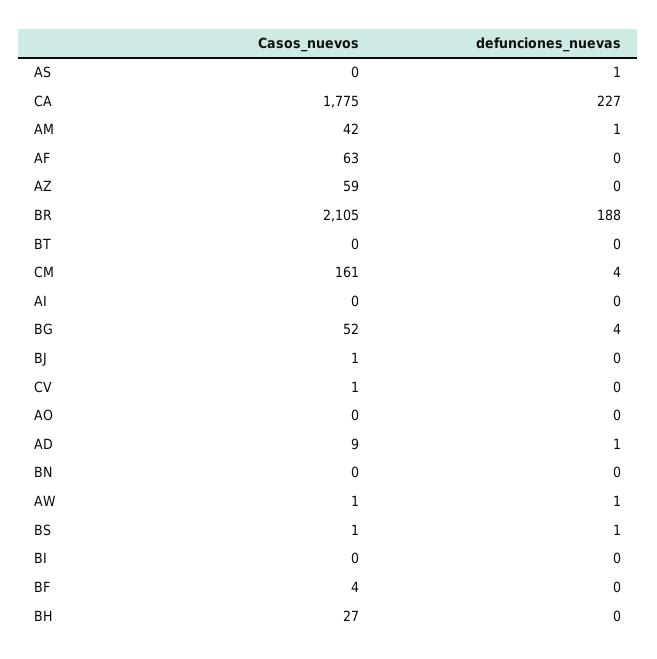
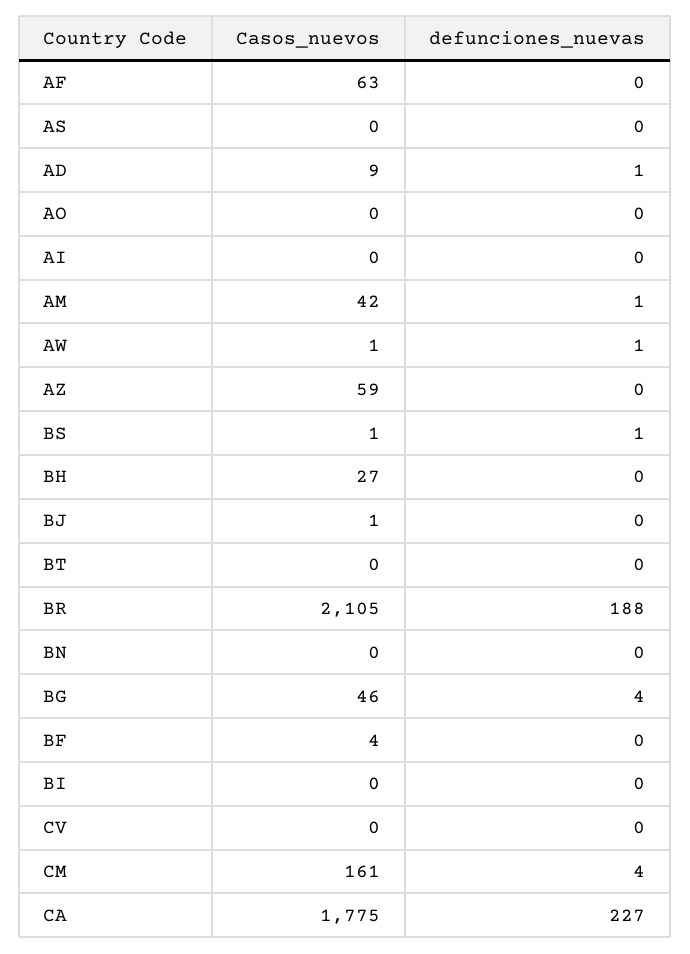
defunciones_nuevas, AS: 1 -> 0
Casos_nuevos, BG: 52 -> 46
Casos_nuevos, CV: 1 -> 0

